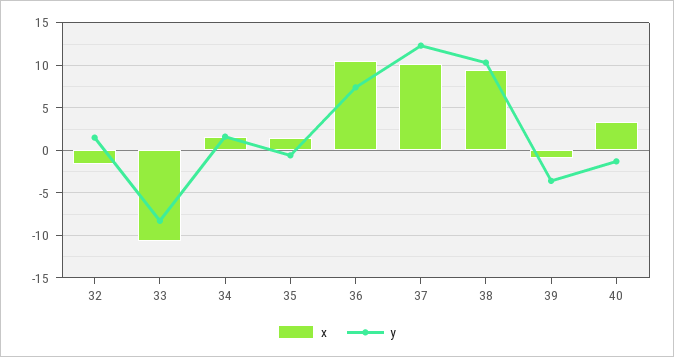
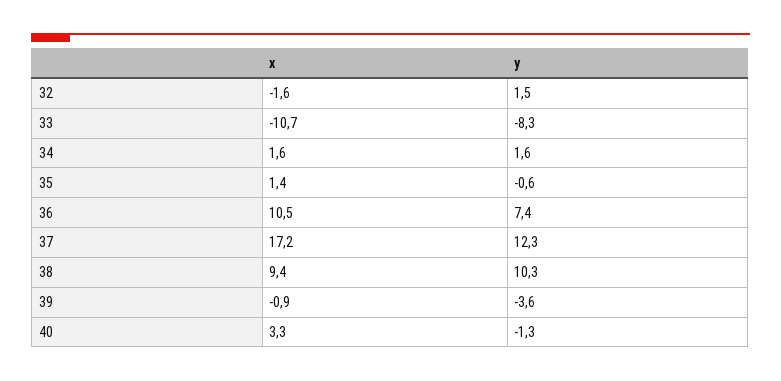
x, 37: 10 -> 17.2

